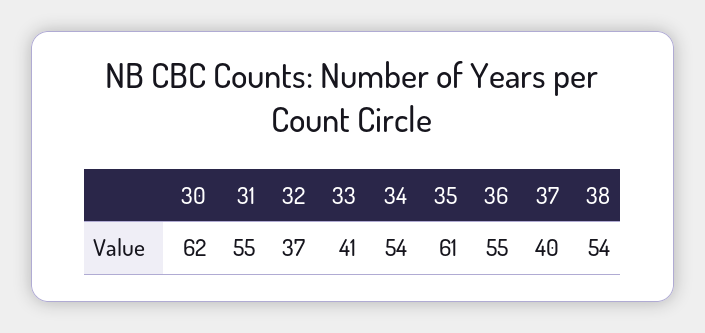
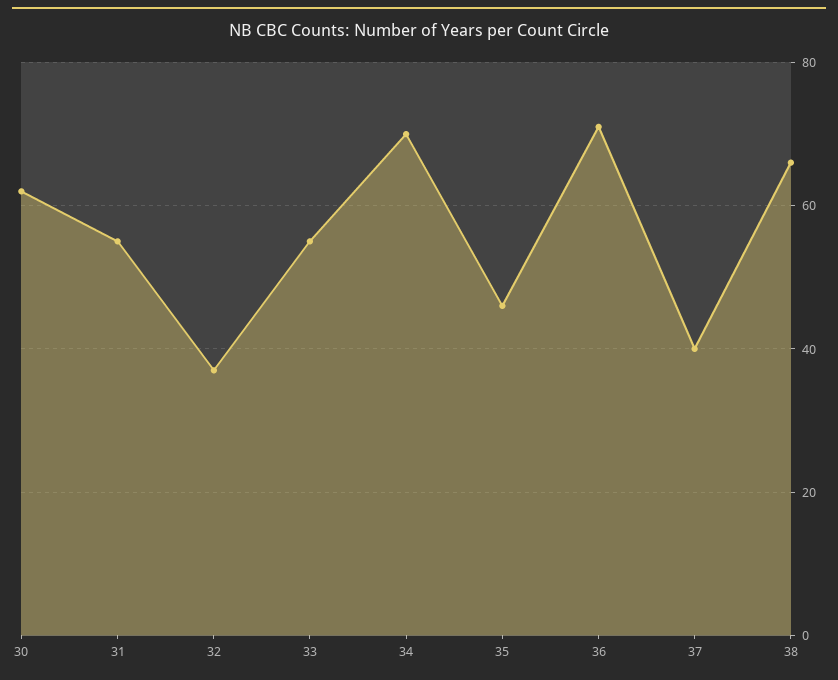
33: 41 -> 55
34: 54 -> 70
35: 61 -> 45
36: 55 -> 70
38: 54 -> 65

